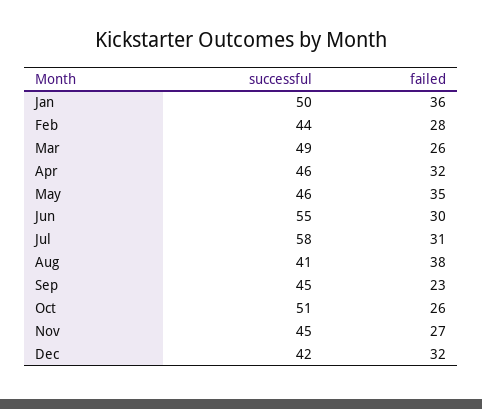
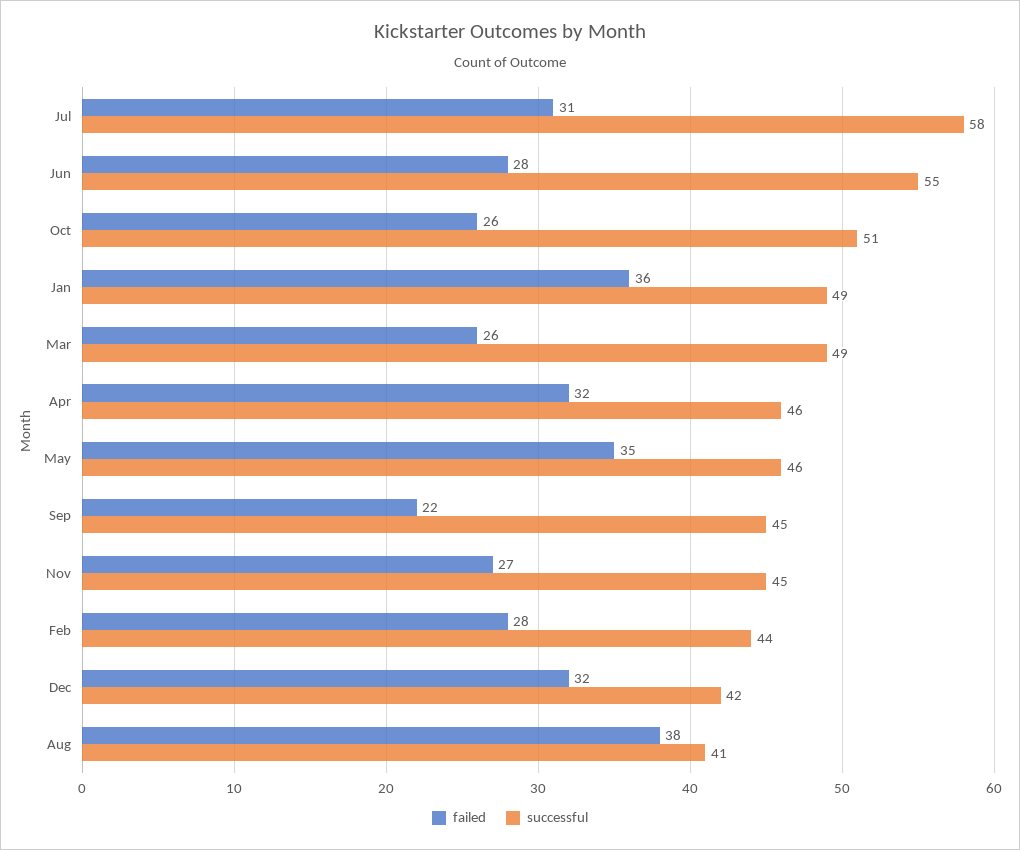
successful, Jan: 50 -> 49
failed, Jun: 30 -> 28
failed, Sep: 23 -> 22

